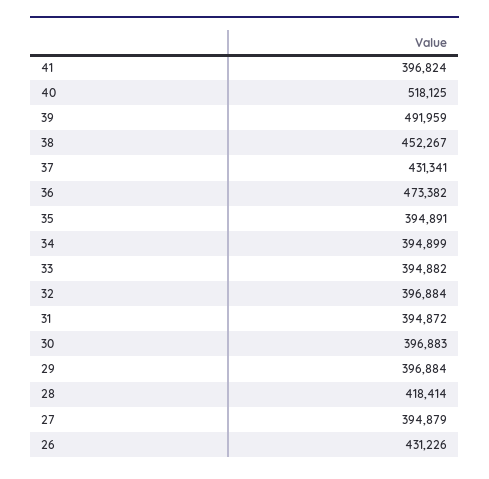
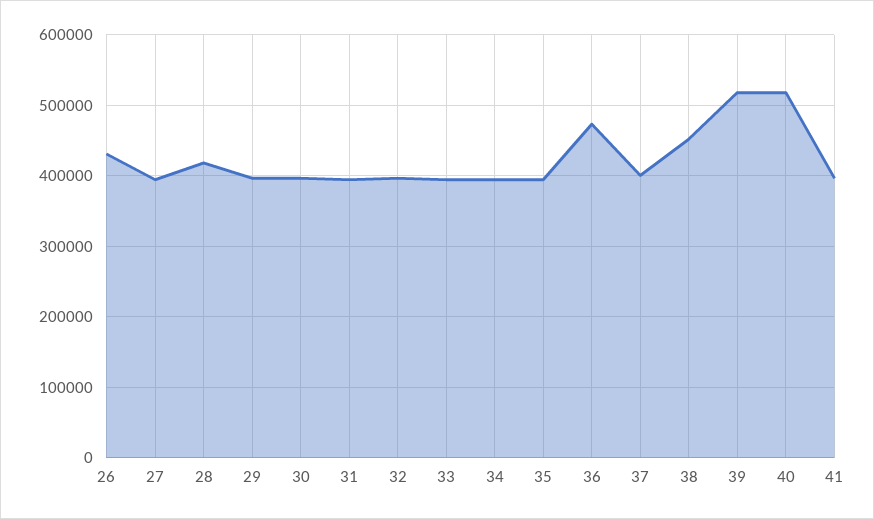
39: 491959 -> 520000
37: 431341 -> 400000

